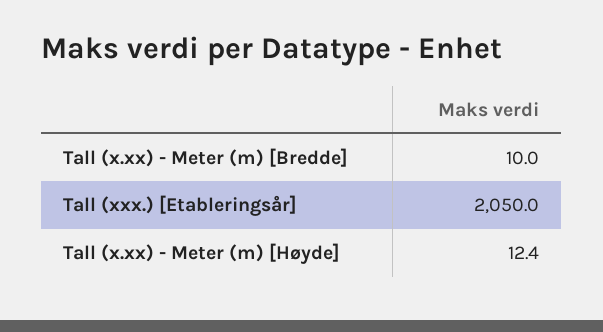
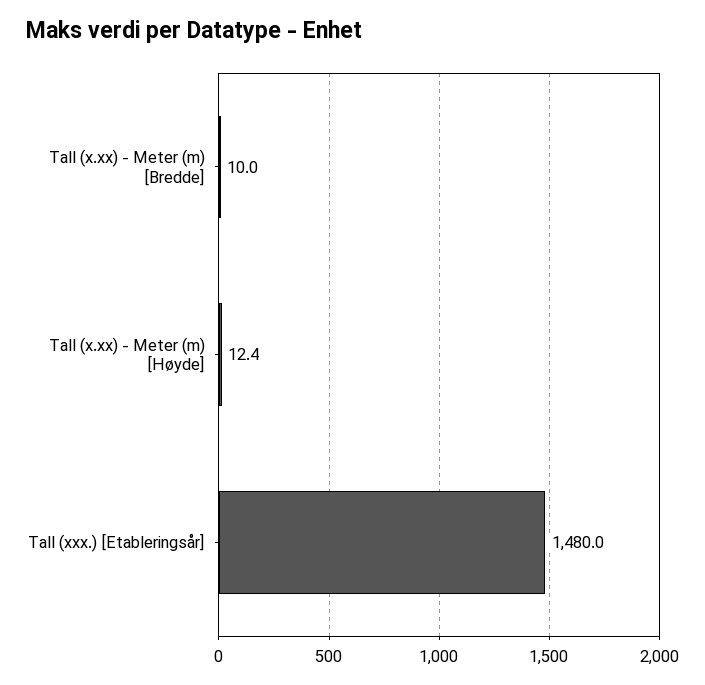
Tall (xxx.) [Etableringsår]: 2050 -> 1480

